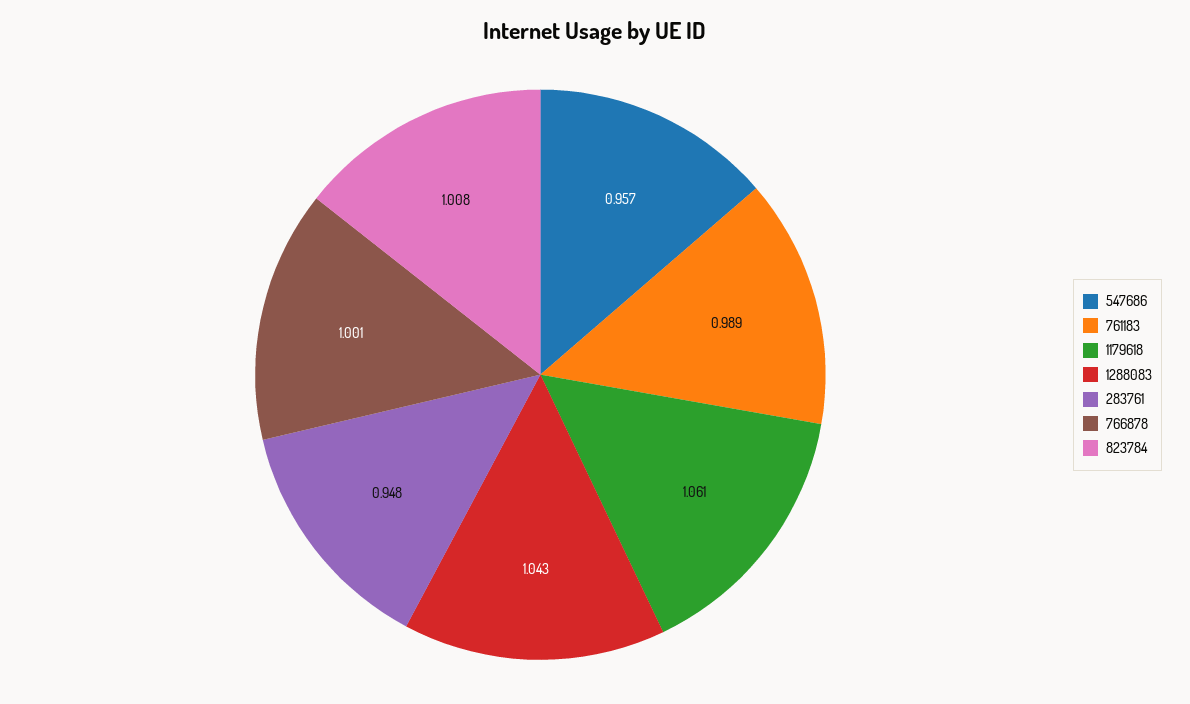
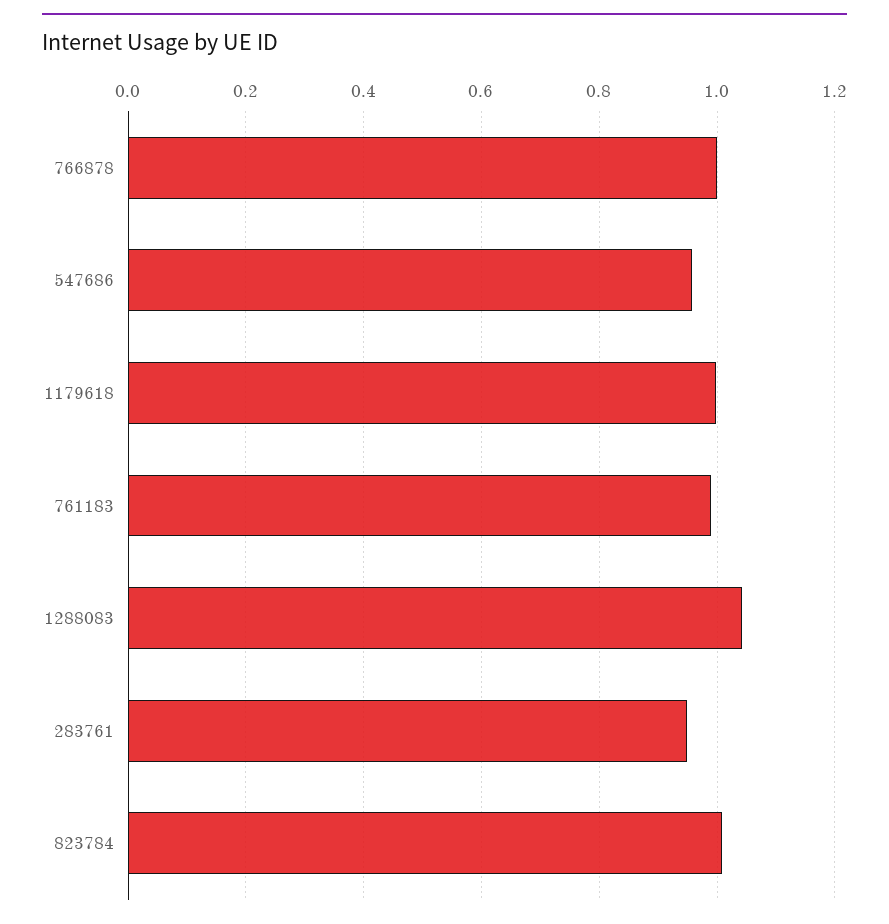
1179618: 1.061 -> 1

